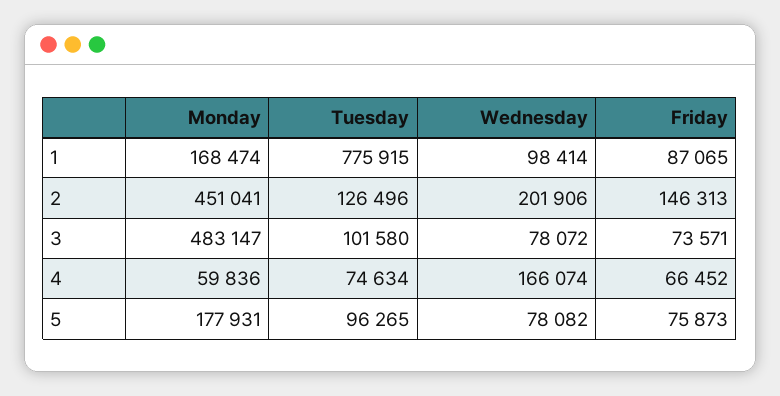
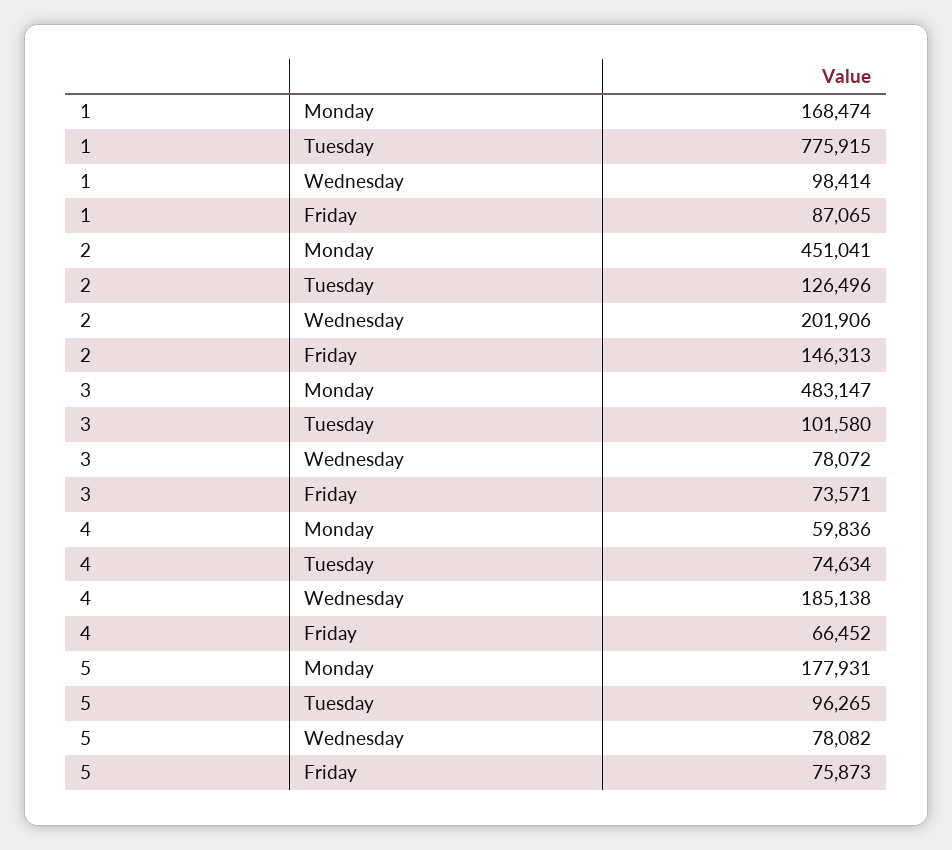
Wednesday, 4: 166074 -> 185138

